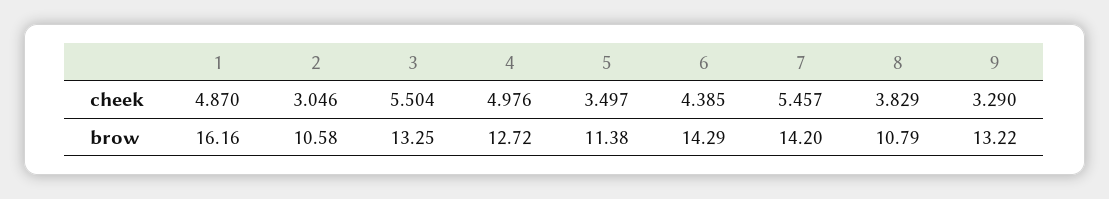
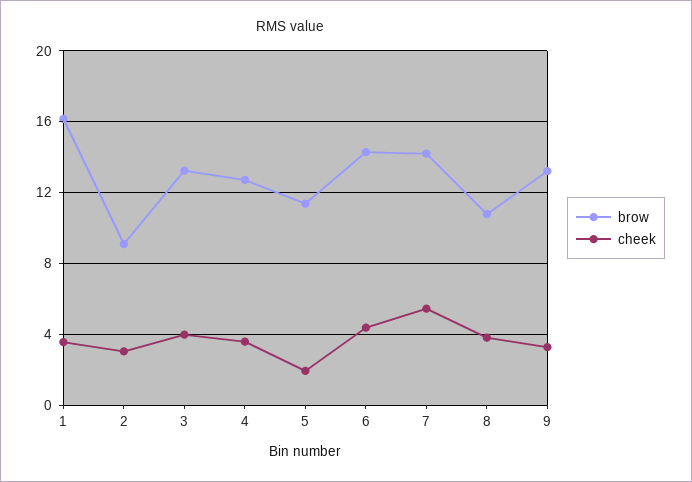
cheek, 1: 4.87 -> 3.5
cheek, 3: 5.504 -> 4
cheek, 4: 4.976 -> 3.5
cheek, 5: 3.497 -> 2
brow, 2: 10.58 -> 9

